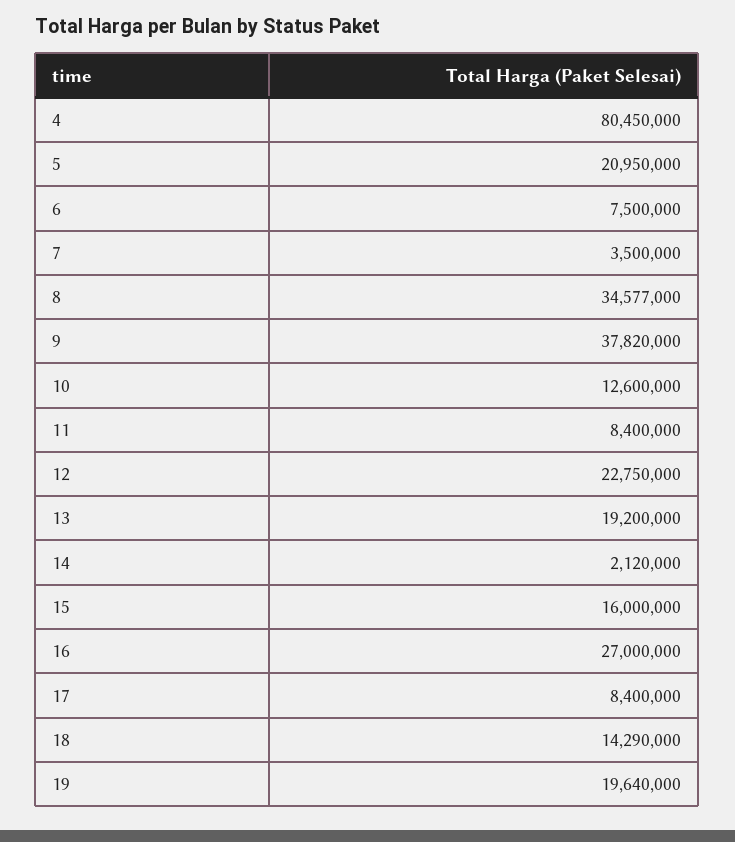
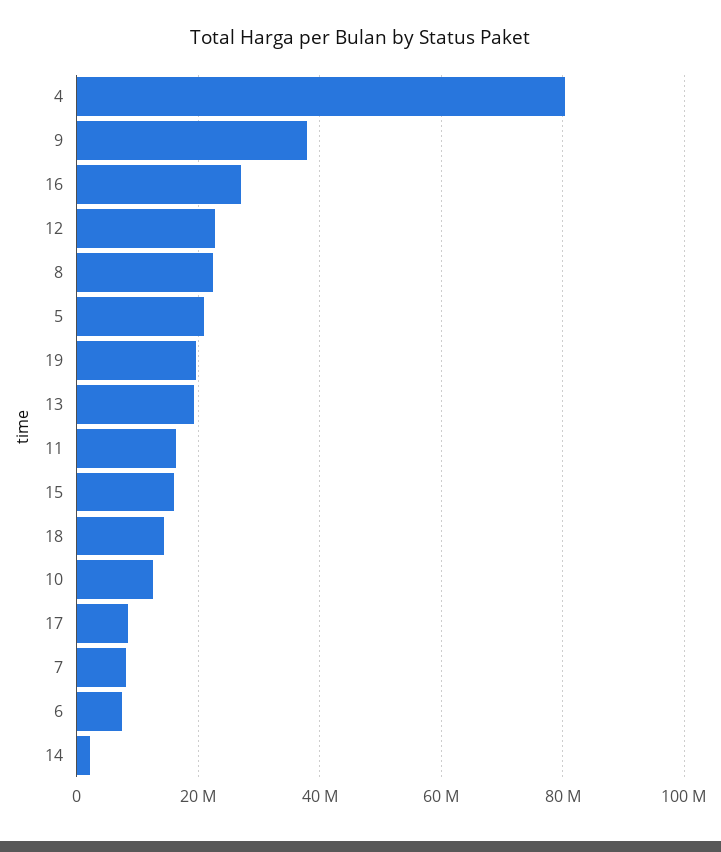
7: 3500000 -> 8000000
8: 34577000 -> 22000000
11: 8400000 -> 16000000

